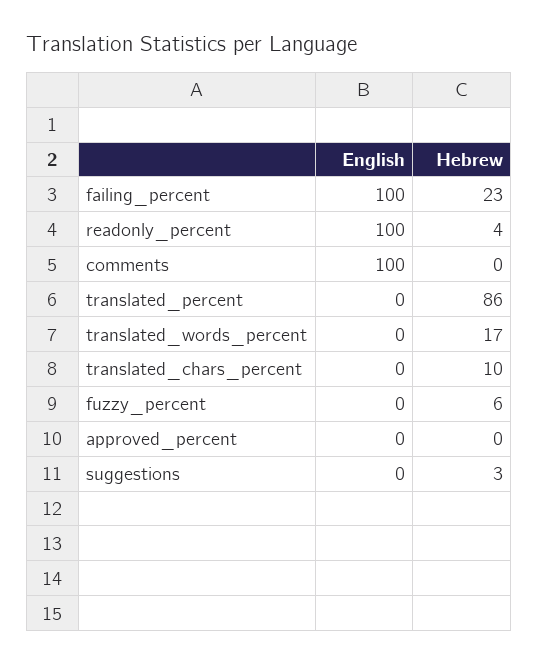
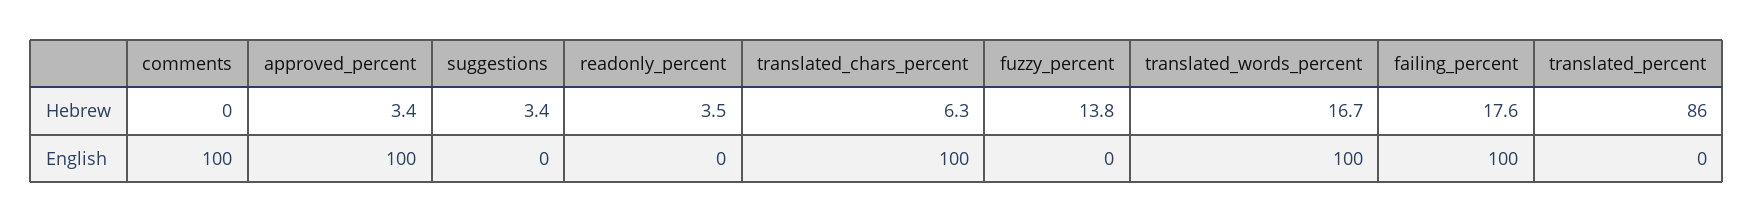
Hebrew, failing_percent: 23 -> 17.6
English, readonly_percent: 100 -> 0
English, translated_words_percent: 0 -> 100
English, translated_chars_percent: 0 -> 100
Hebrew, translated_chars_percent: 10 -> 6.3
Hebrew, fuzzy_percent: 6 -> 13.8
English, approved_percent: 0 -> 100
Hebrew, approved_percent: 0 -> 3.4

